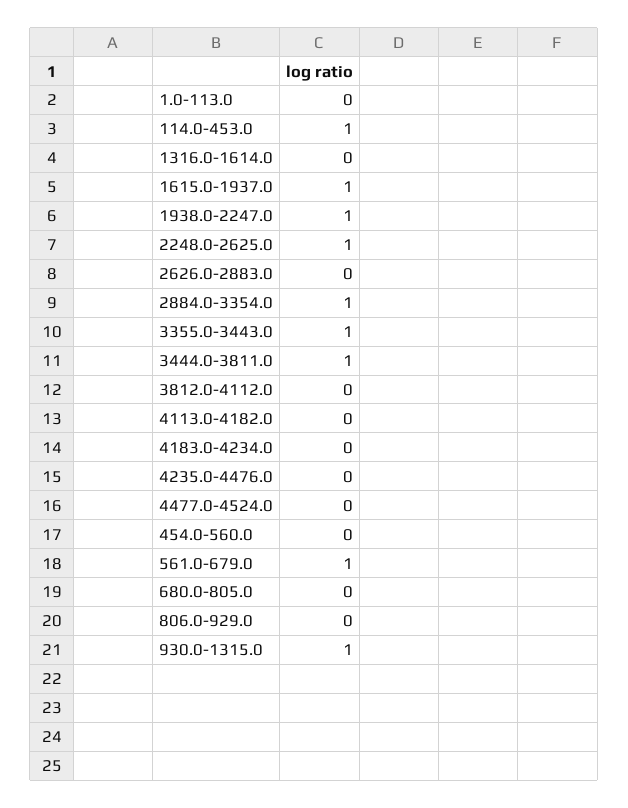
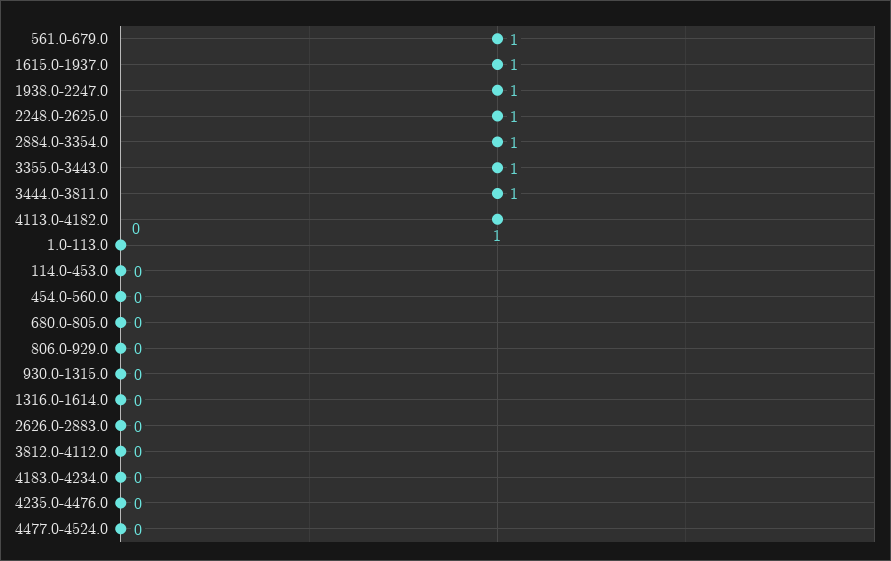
114.0-453.0: 1 -> 0
4113.0-4182.0: 0 -> 1
930.0-1315.0: 1 -> 0

